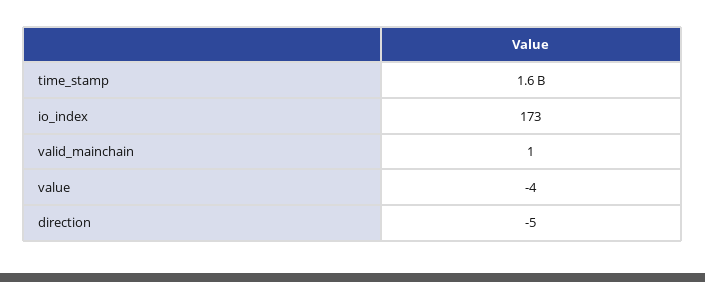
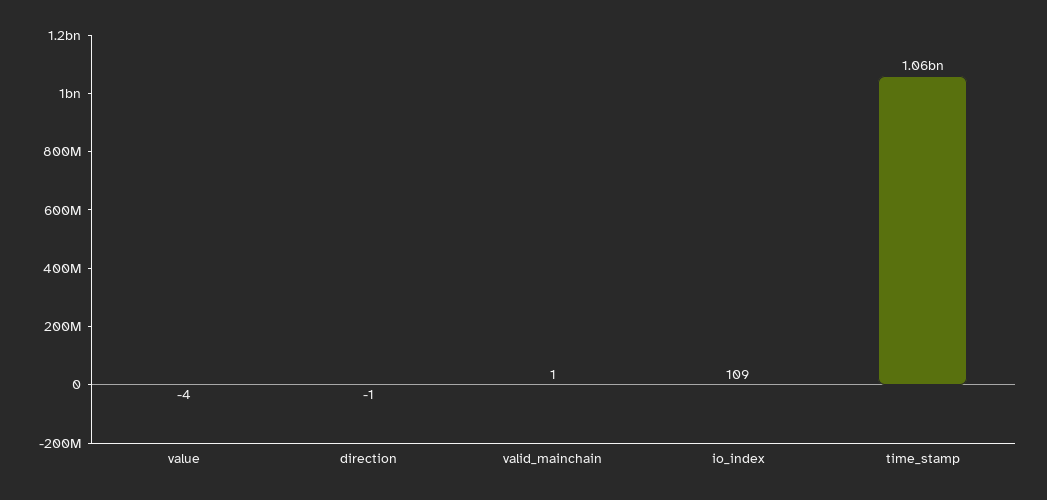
time_stamp: 1600000000 -> 1060000000
io_index: 173 -> 109
direction: -5 -> -1

